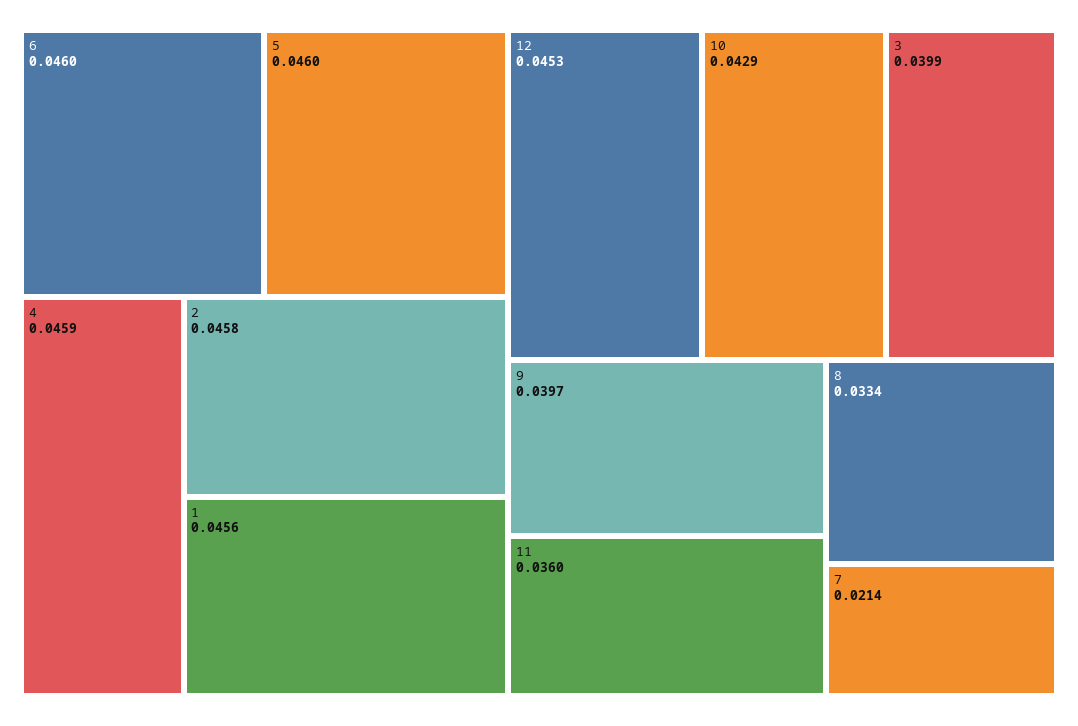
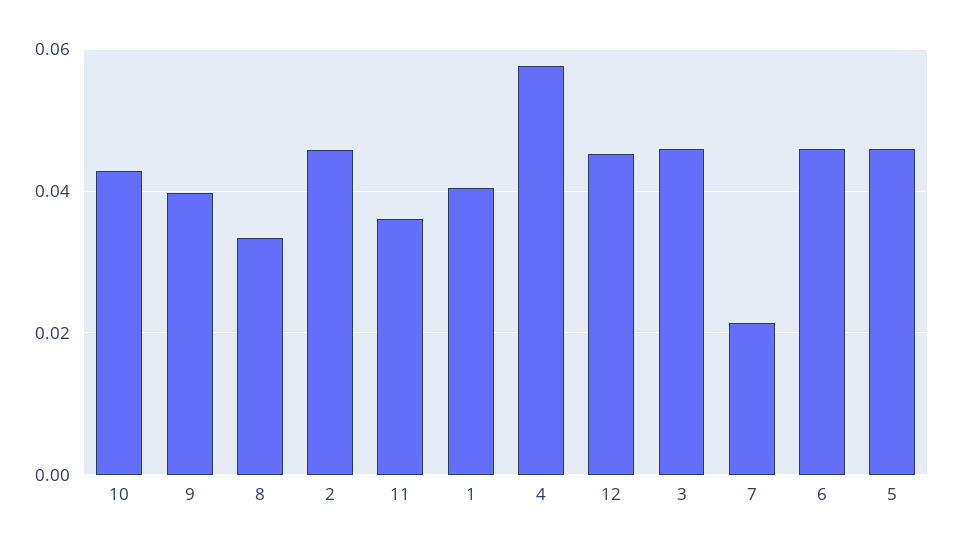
4: 0.0459 -> 0.058
1: 0.0456 -> 0.04
3: 0.0399 -> 0.046

